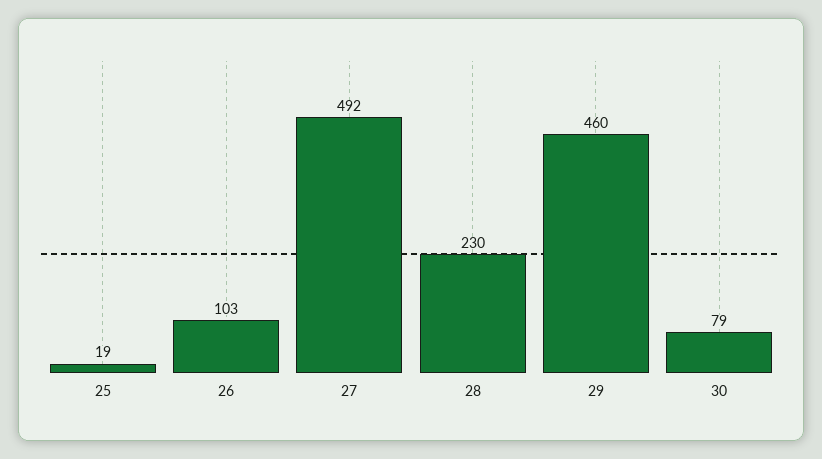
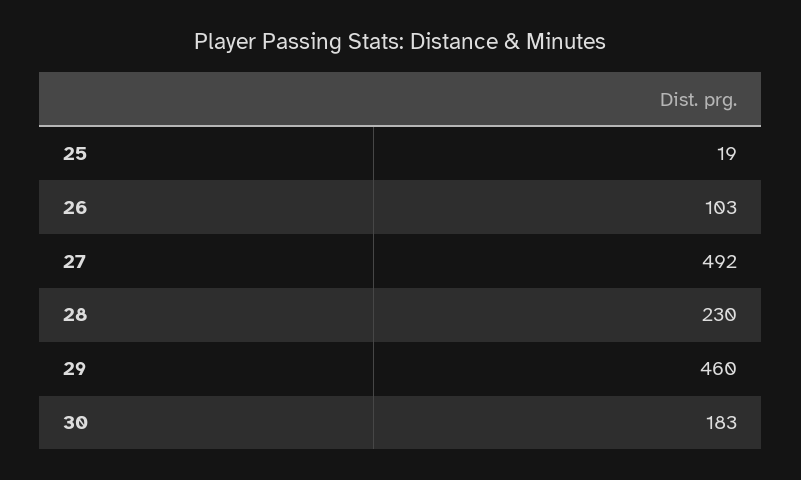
30: 79 -> 183

